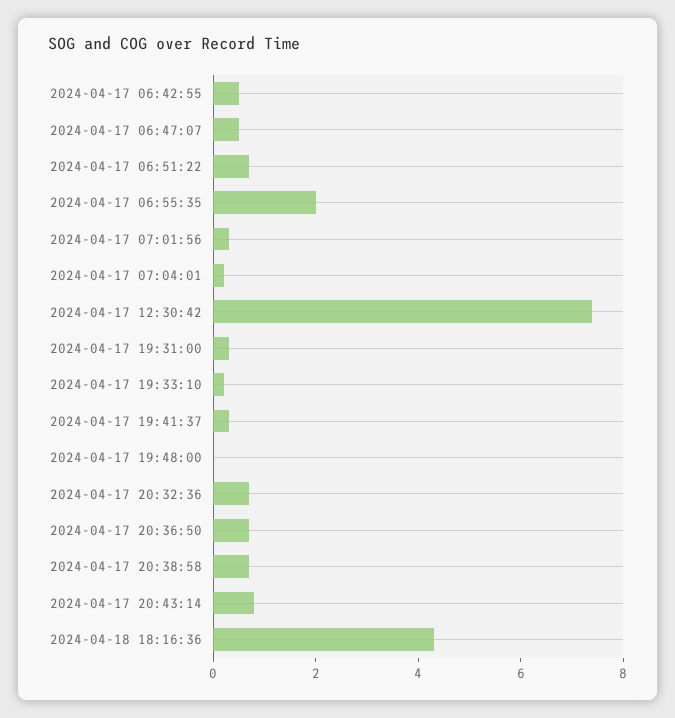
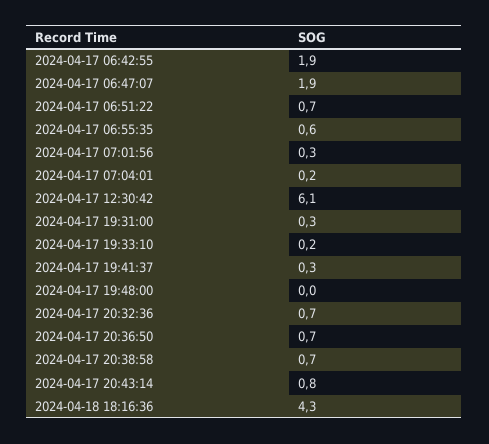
2024-04-17 06:42:55: 0.5 -> 1.9
2024-04-17 06:47:07: 0.5 -> 1.9
2024-04-17 06:55:35: 2 -> 0.6
2024-04-17 12:30:42: 7.5 -> 6.1

